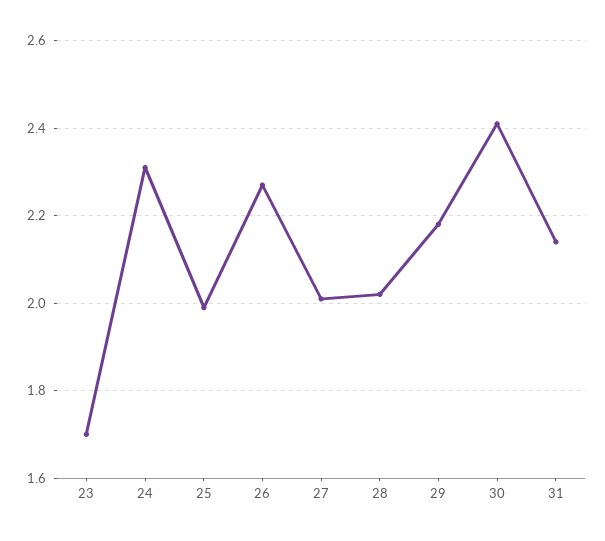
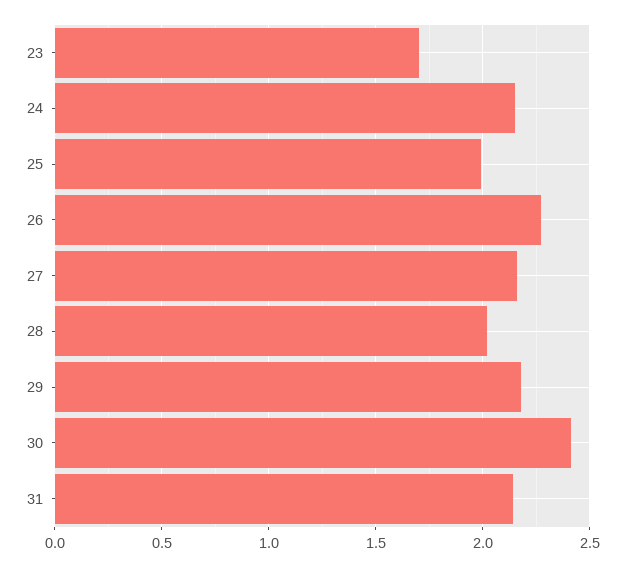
24: 2.3 -> 2.15
27: 2 -> 2.15

